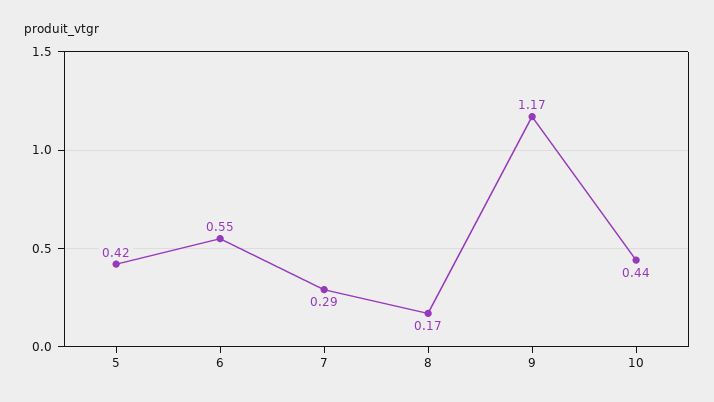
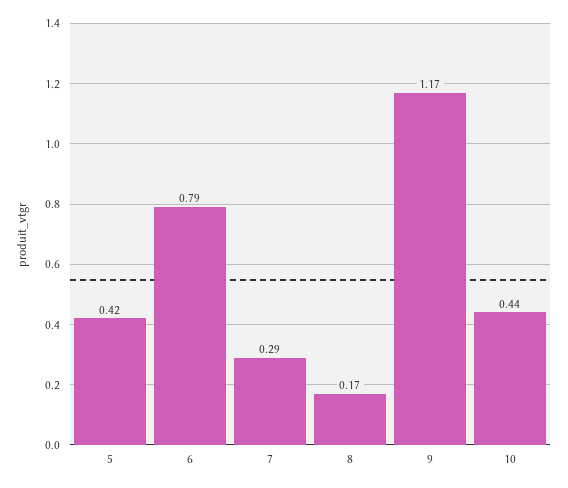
6: 0.55 -> 0.79

